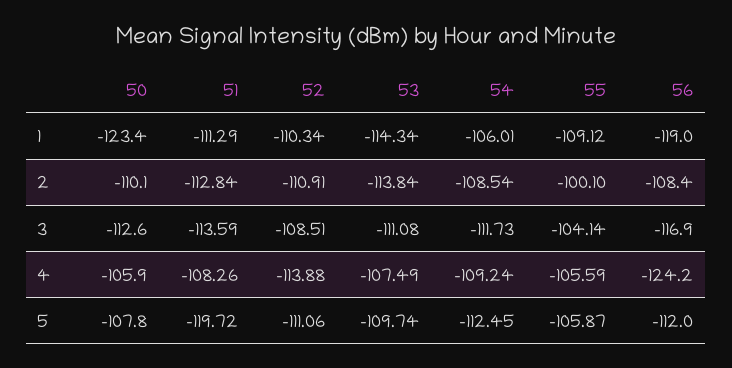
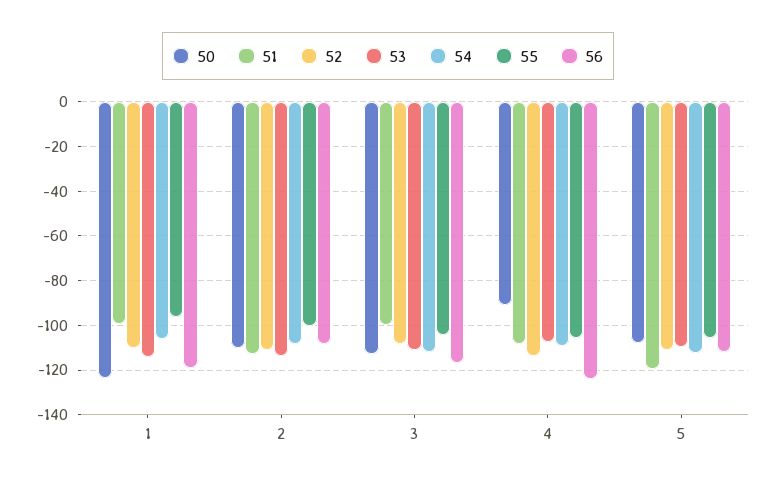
51, 1: -111.29 -> -100
55, 1: -109.12 -> -95
51, 3: -113.59 -> -100
50, 4: -105.9 -> -90

